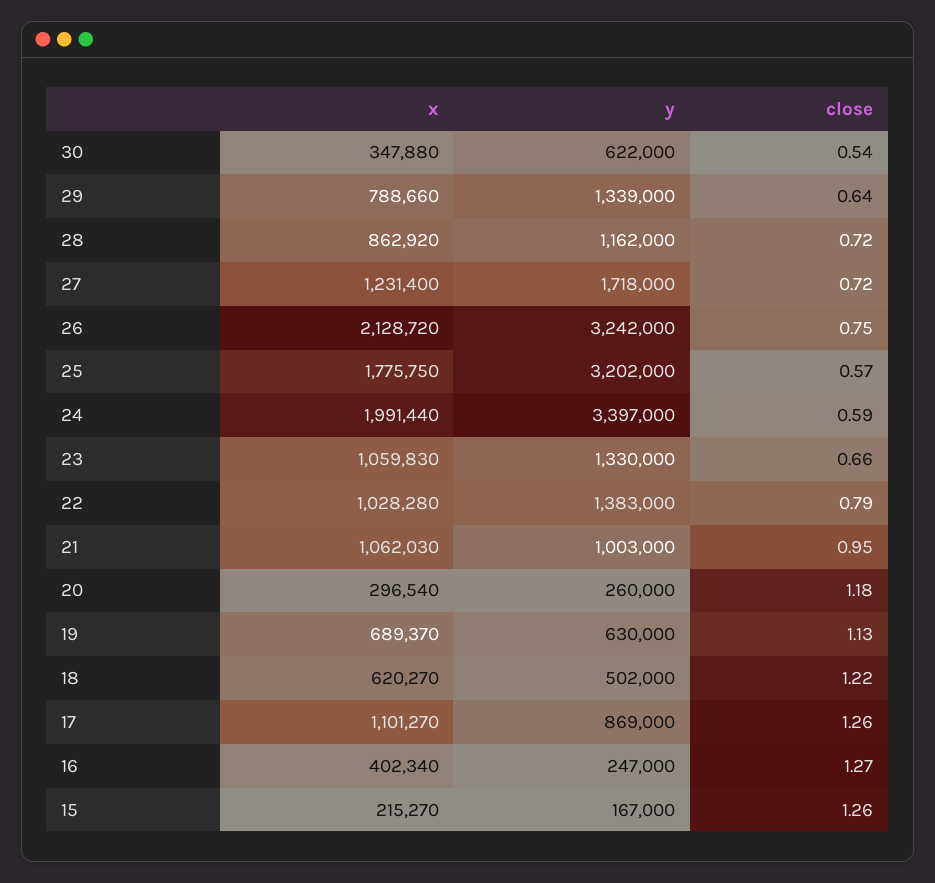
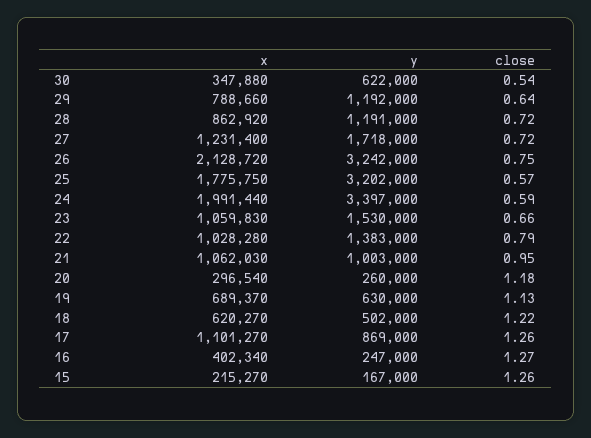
y, 29: 1339000 -> 1192000
y, 28: 1162000 -> 1191000
y, 23: 1330000 -> 1530000

